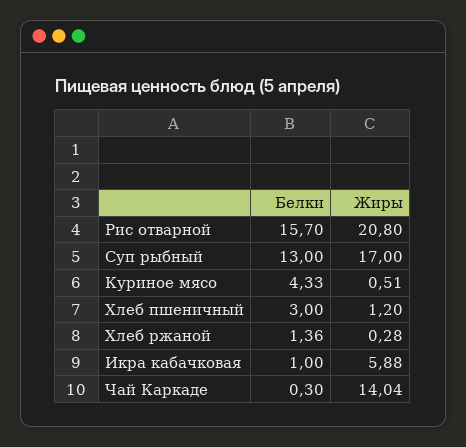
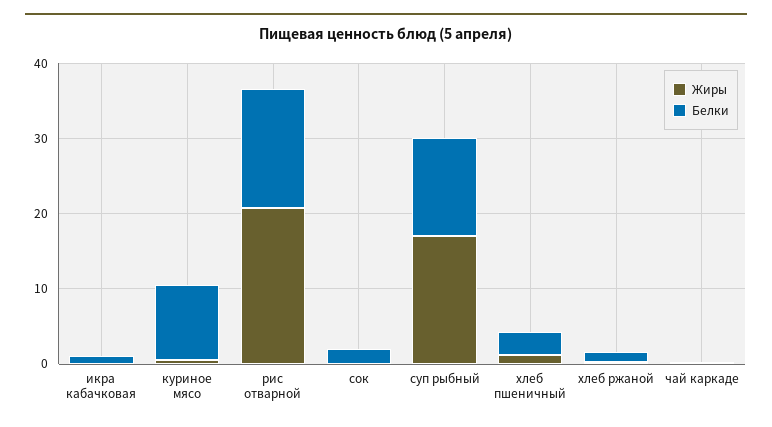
Белки, Куриное мясо: 4.33 -> 10
Жиры, Икра кабачковая: 5.88 -> 0
Жиры, Чай Каркаде: 14.04 -> 0
Жиры, сок: none -> 0
Белки, сок: none -> 2

